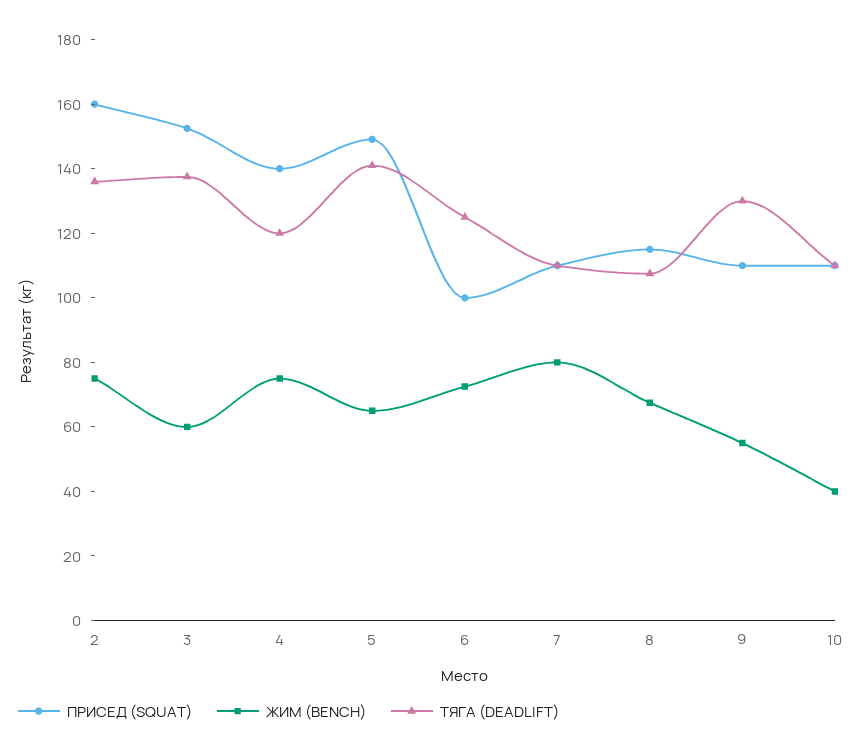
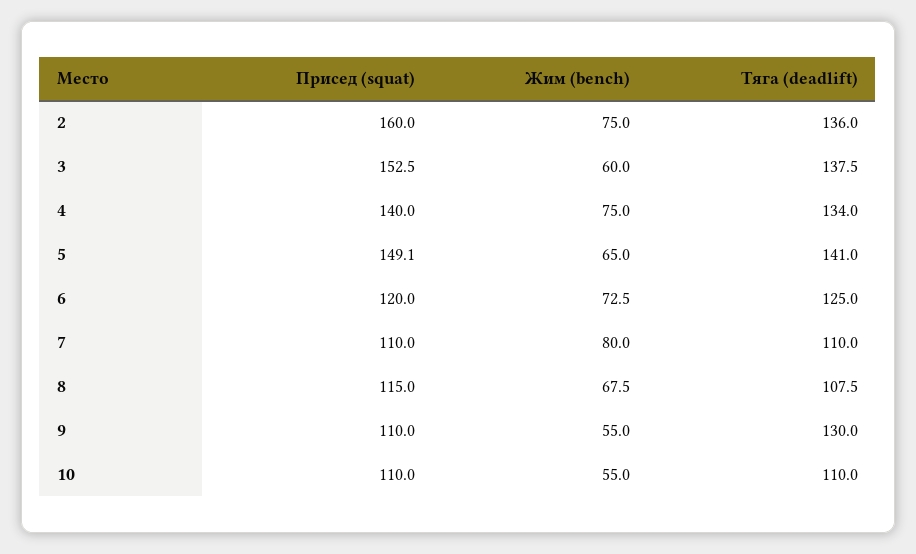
ТЯГА (DEADLIFT), 4: 120 -> 134
ПРИСЕД (SQUAT), 6: 100 -> 120
ЖИМ (BENCH), 10: 40 -> 55

